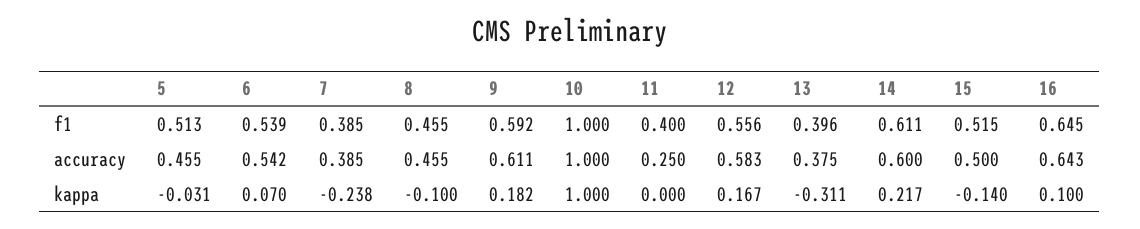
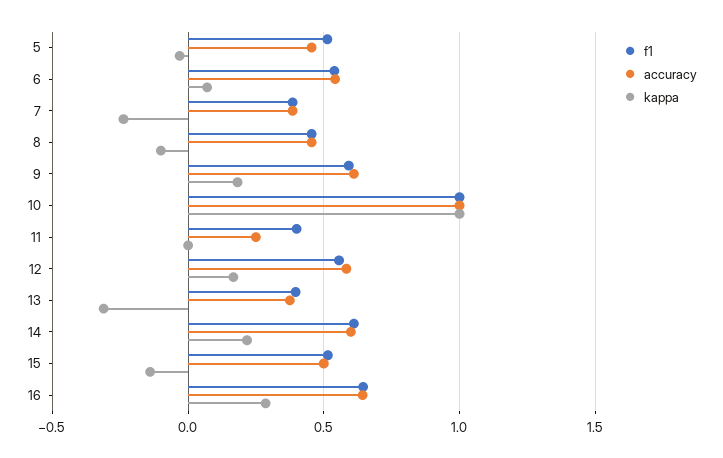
kappa, 16: 0.1 -> 0.3

